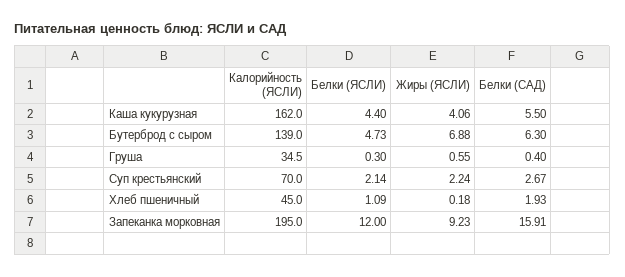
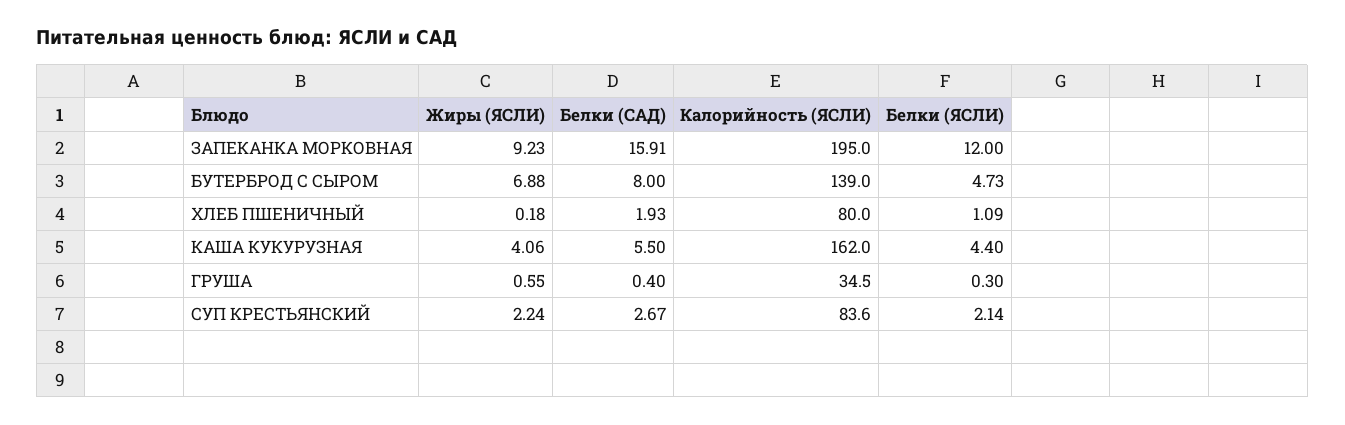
Белки (САД), Бутерброд с сыром: 6.3 -> 8
Калорийность (ЯСЛИ), Суп крестьянский: 70 -> 83.6
Калорийность (ЯСЛИ), Хлеб пшеничный: 45 -> 80

